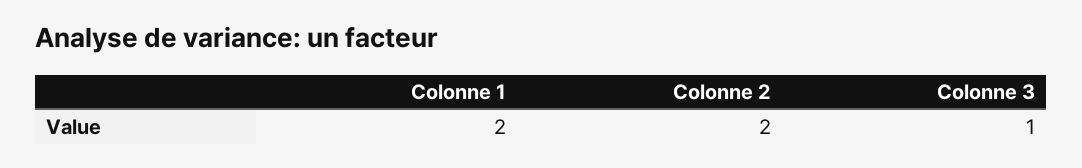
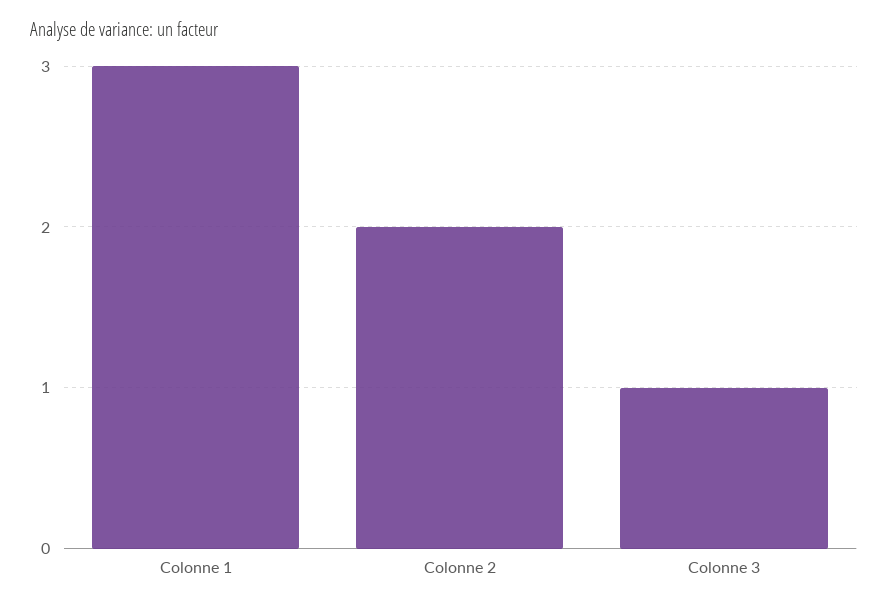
Colonne 1: 2 -> 3

